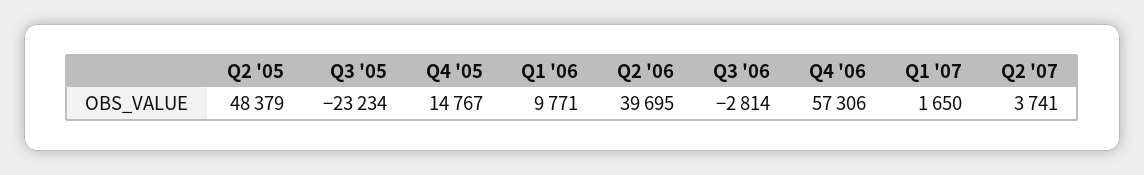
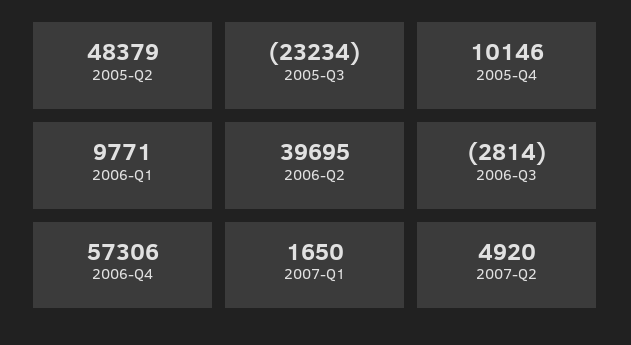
Q4 '05: 14767 -> 10146
Q2 '07: 3741 -> 4920

